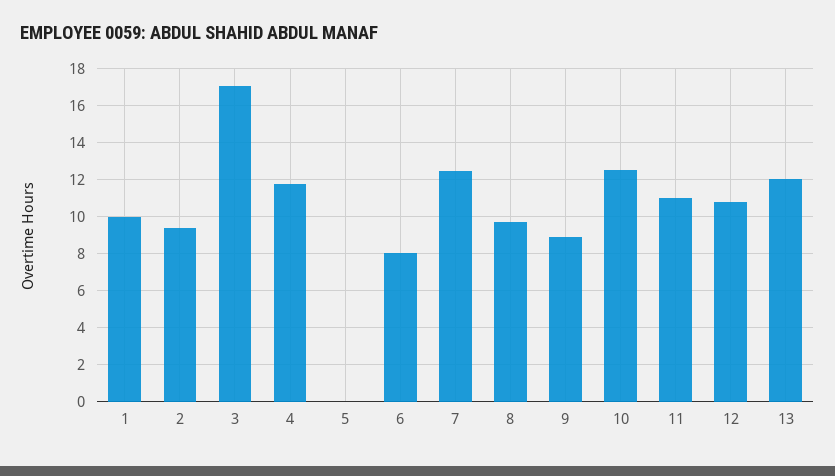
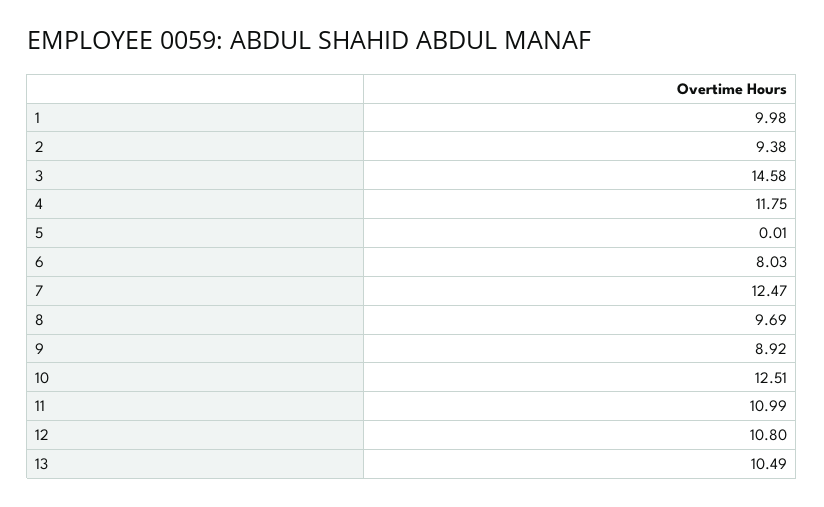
3: 17 -> 14.58
13: 12 -> 10.49

